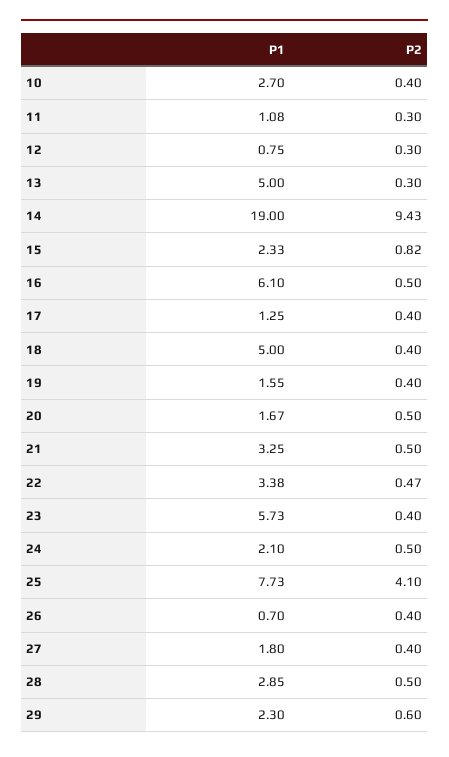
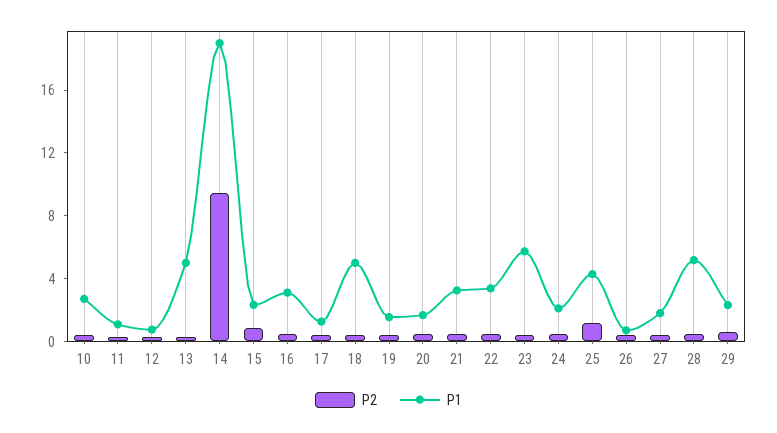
P1, 16: 6.1 -> 3
P1, 25: 7.73 -> 4
P2, 25: 4.1 -> 1
P1, 28: 2.85 -> 5

